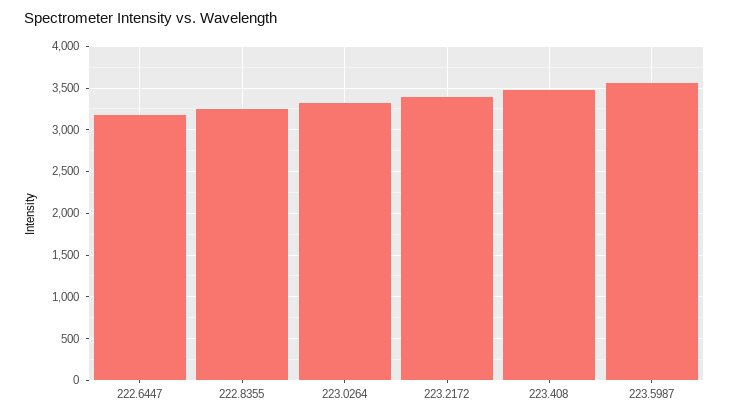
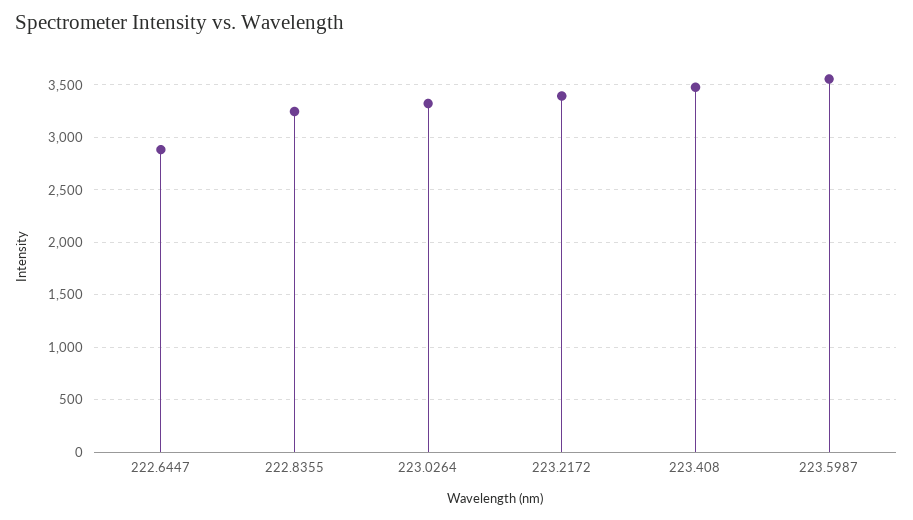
222.6447: 3200 -> 2900

